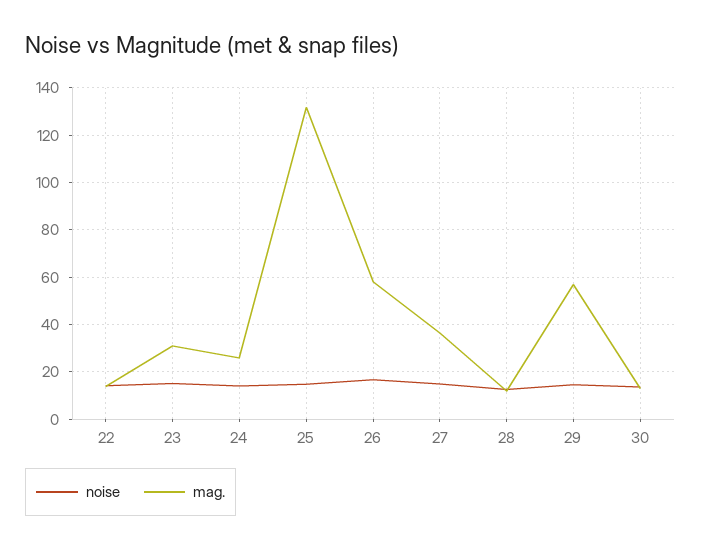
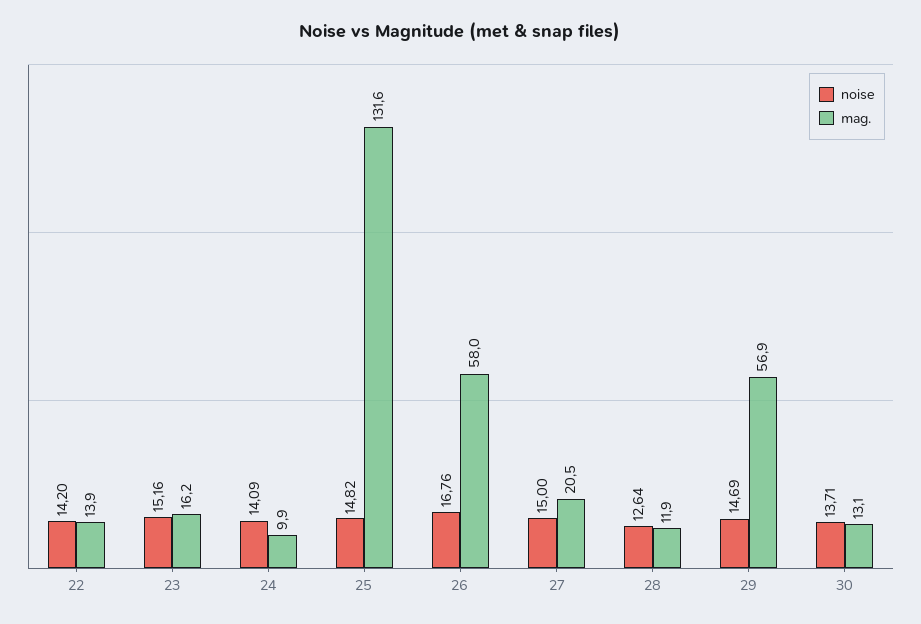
mag., 23: 30 -> 16.2
mag., 24: 25 -> 9.9
mag., 27: 35 -> 20.5

